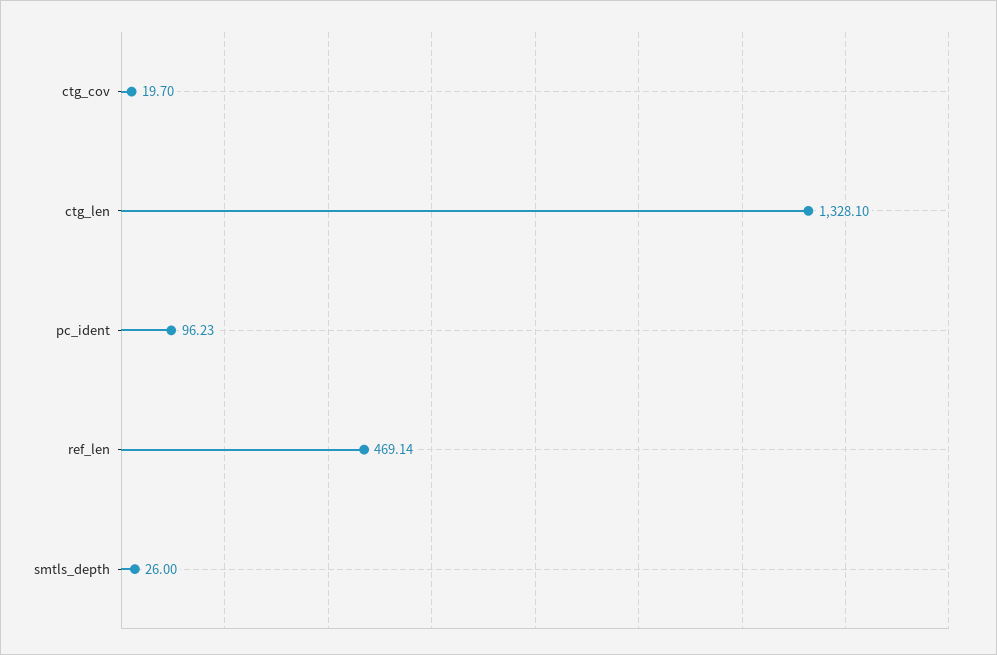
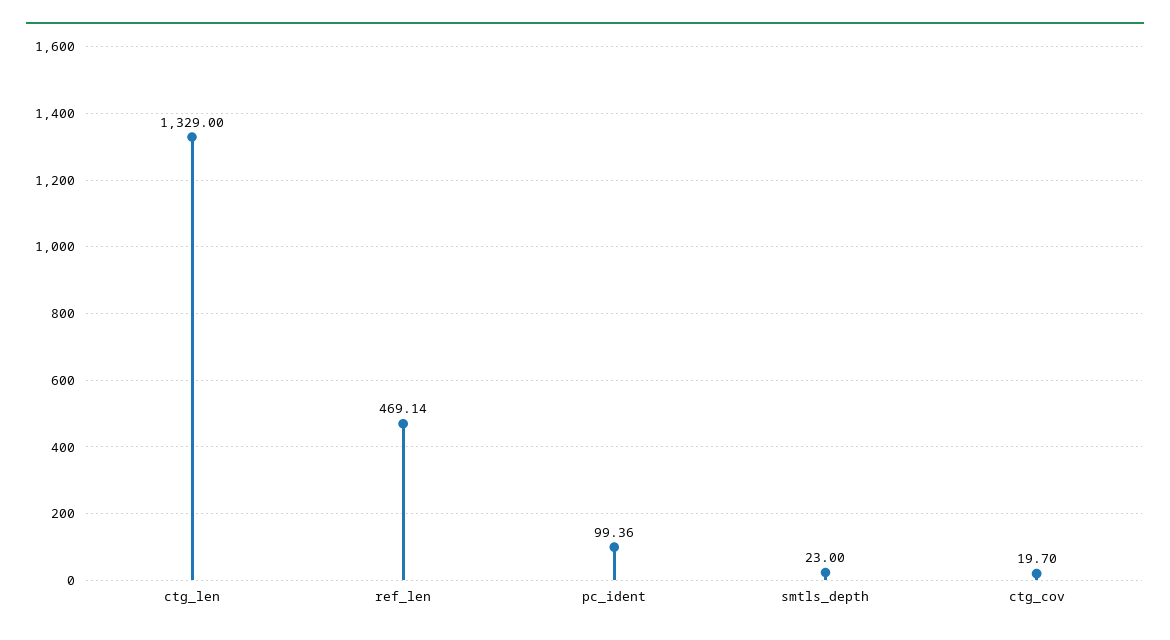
ctg_len: 1328.1 -> 1329
pc_ident: 96.23 -> 99.36
smtls_depth: 26 -> 23

